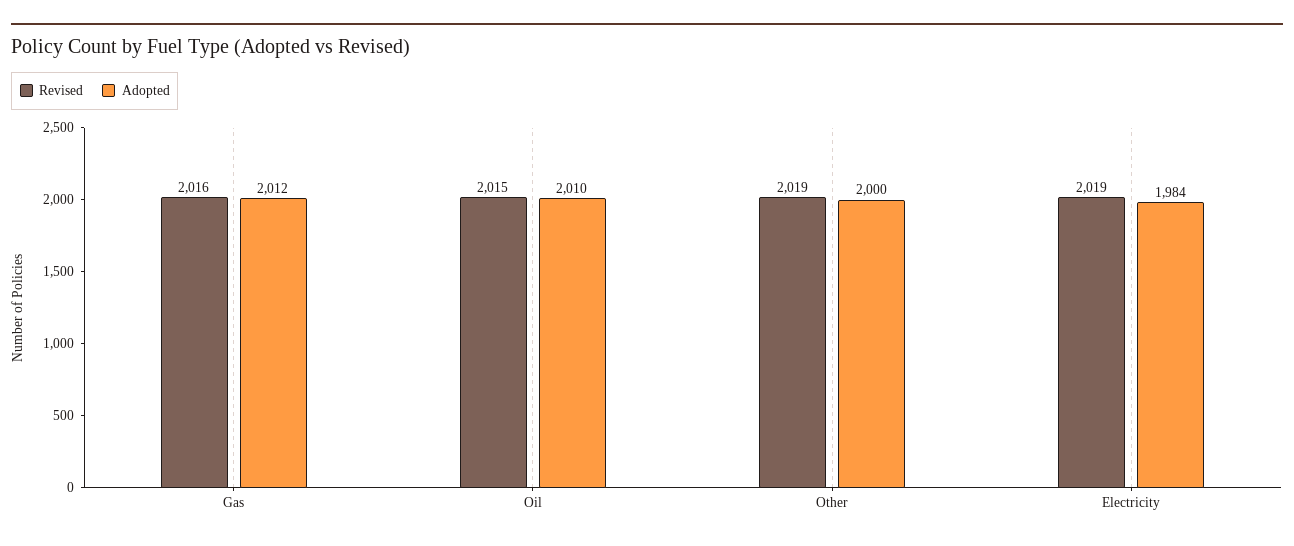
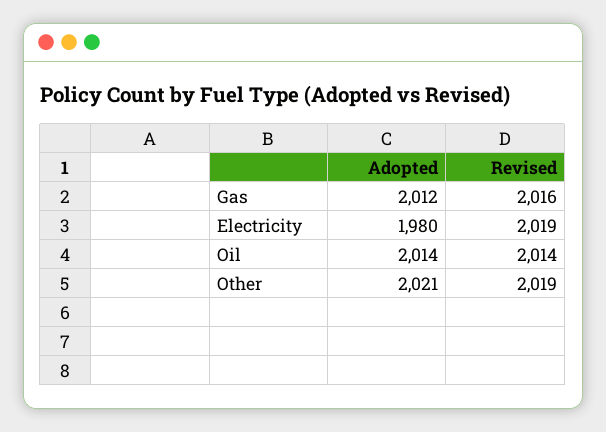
Revised, Oil: 2015 -> 2014
Adopted, Oil: 2010 -> 2014
Adopted, Other: 2000 -> 2021
Adopted, Electricity: 1984 -> 1980

